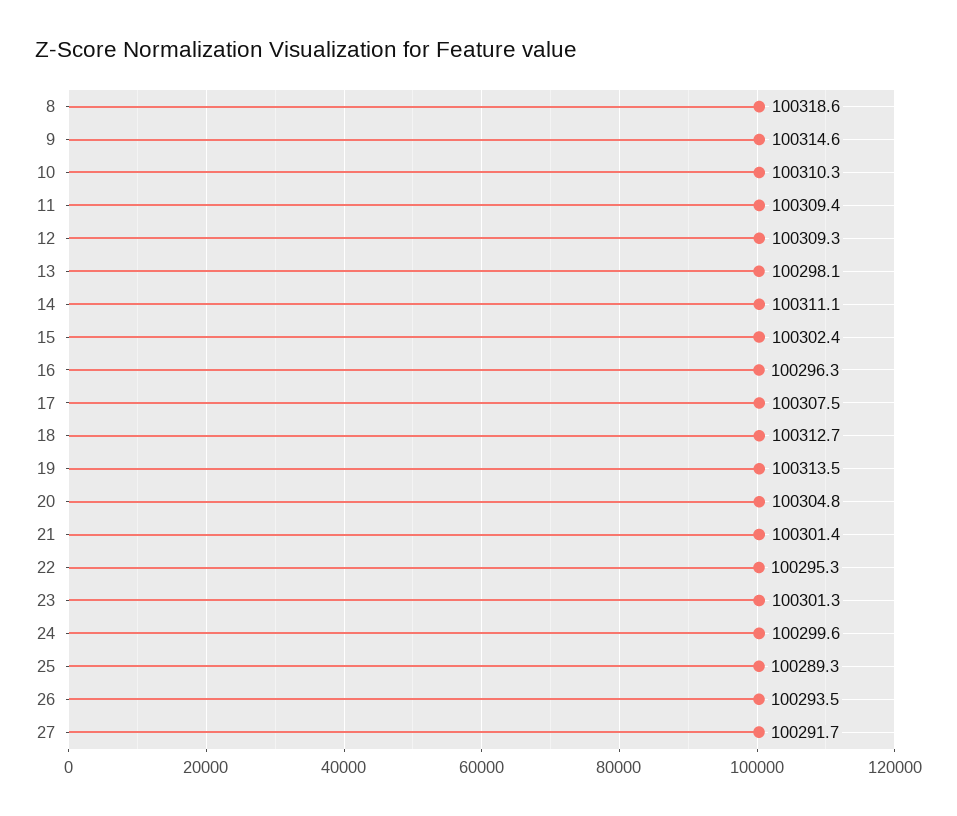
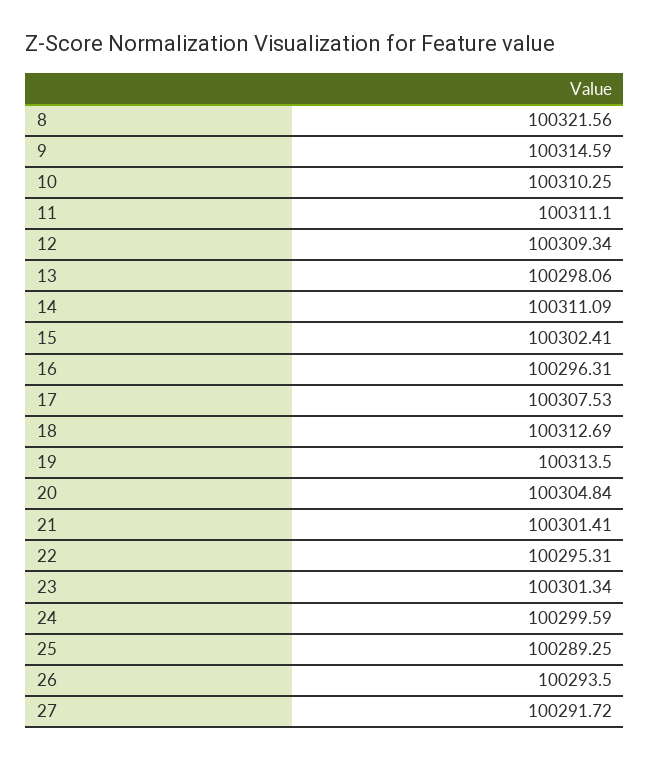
8: 100318.6 -> 100321.56
11: 100309.4 -> 100311.1

